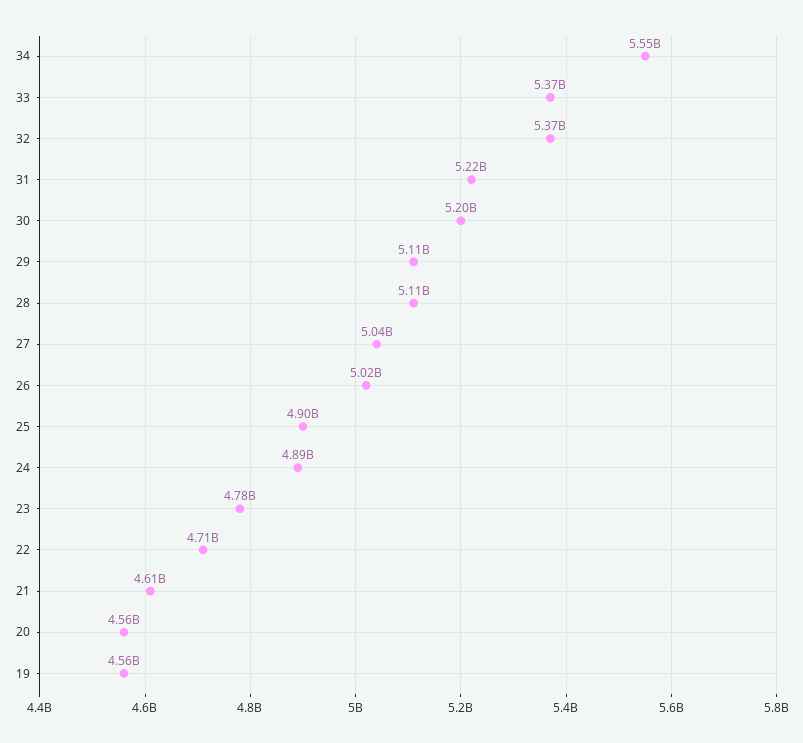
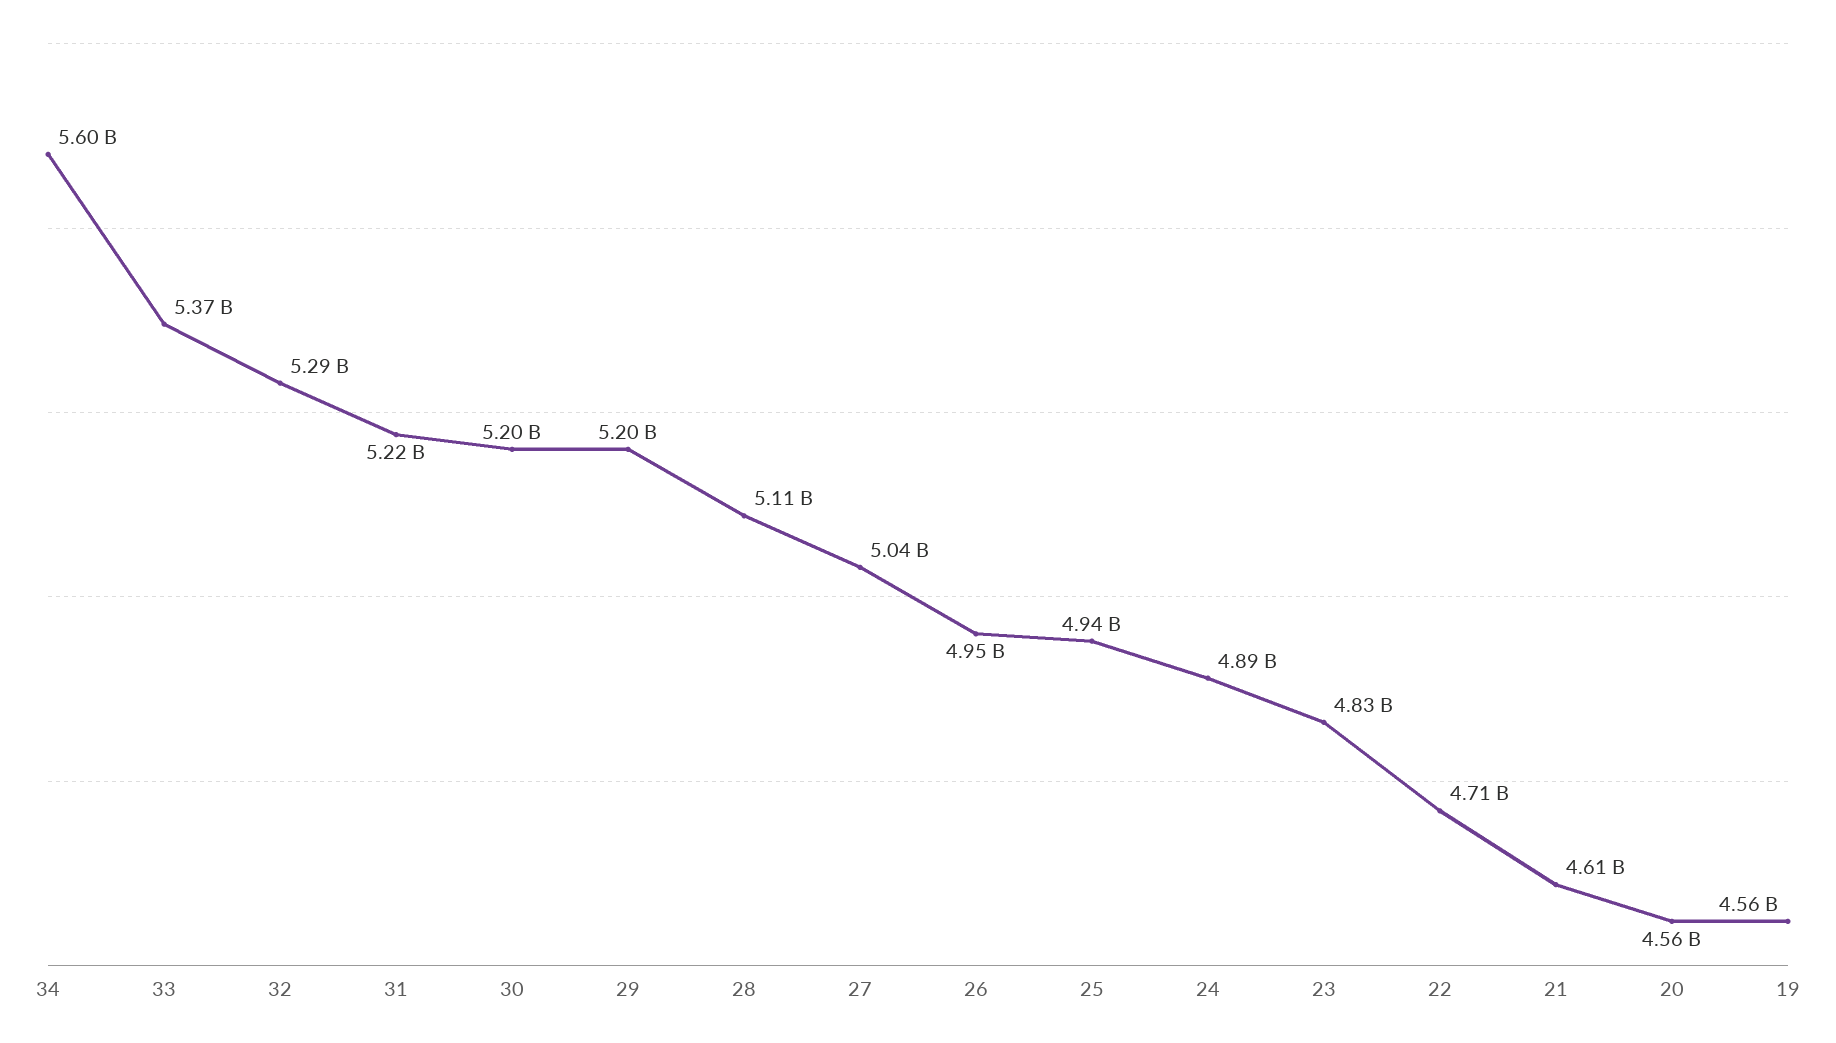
34: 5550000000 -> 5600000000
32: 5370000000 -> 5290000000
29: 5110000000 -> 5200000000
26: 5020000000 -> 4950000000
25: 4900000000 -> 4940000000
23: 4780000000 -> 4830000000

